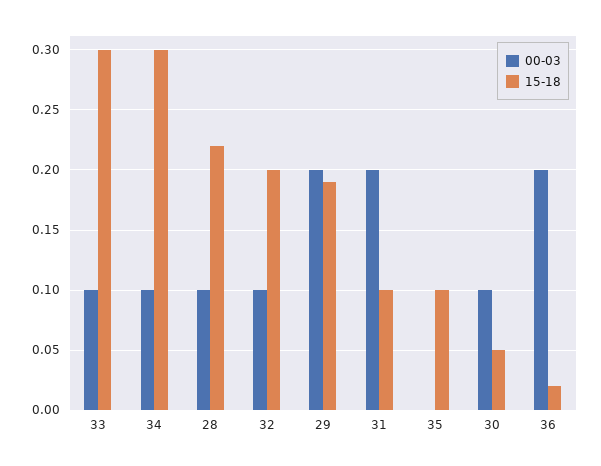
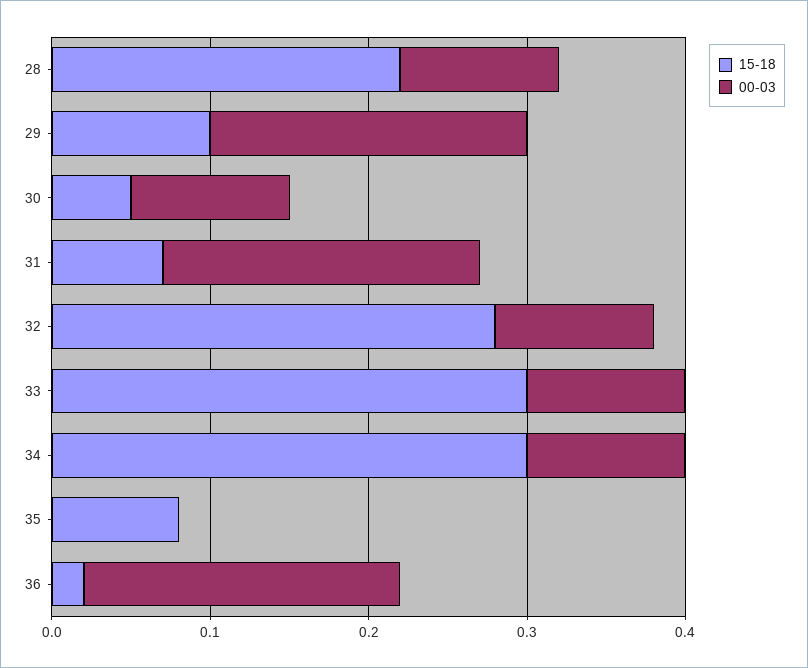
15-18, 32: 0.2 -> 0.28
15-18, 29: 0.19 -> 0.1
15-18, 31: 0.1 -> 0.07
15-18, 35: 0.1 -> 0.08

